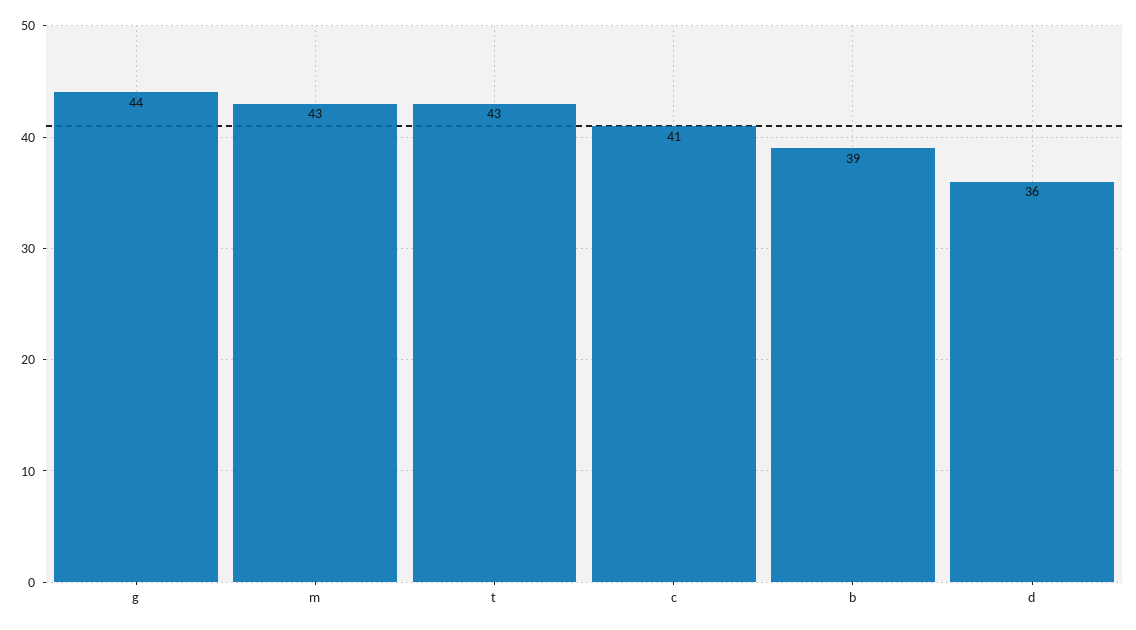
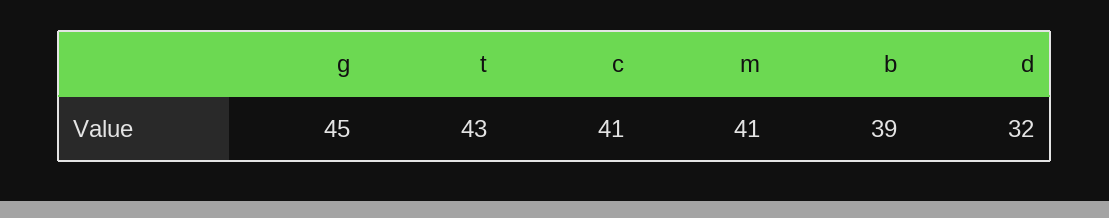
g: 44 -> 45
m: 43 -> 41
d: 36 -> 32

